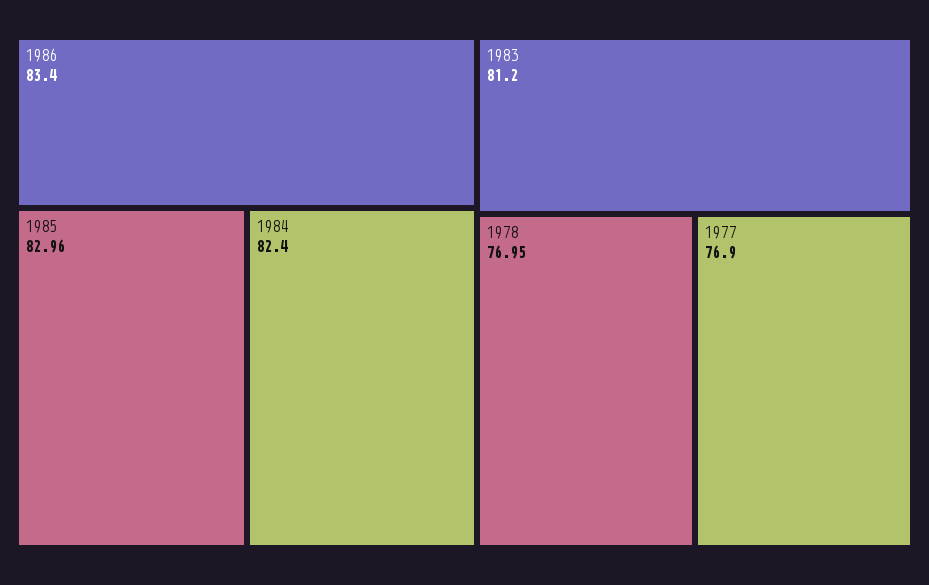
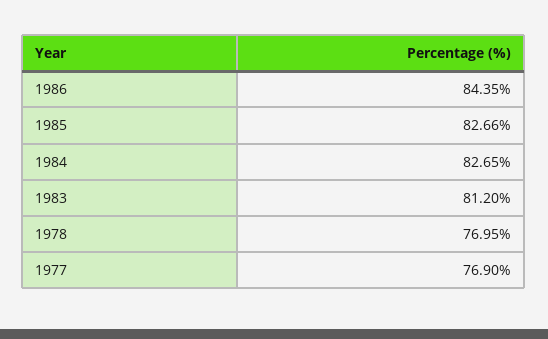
1986: 83.4 -> 84.35
1985: 82.96 -> 82.66
1984: 82.4 -> 82.65

